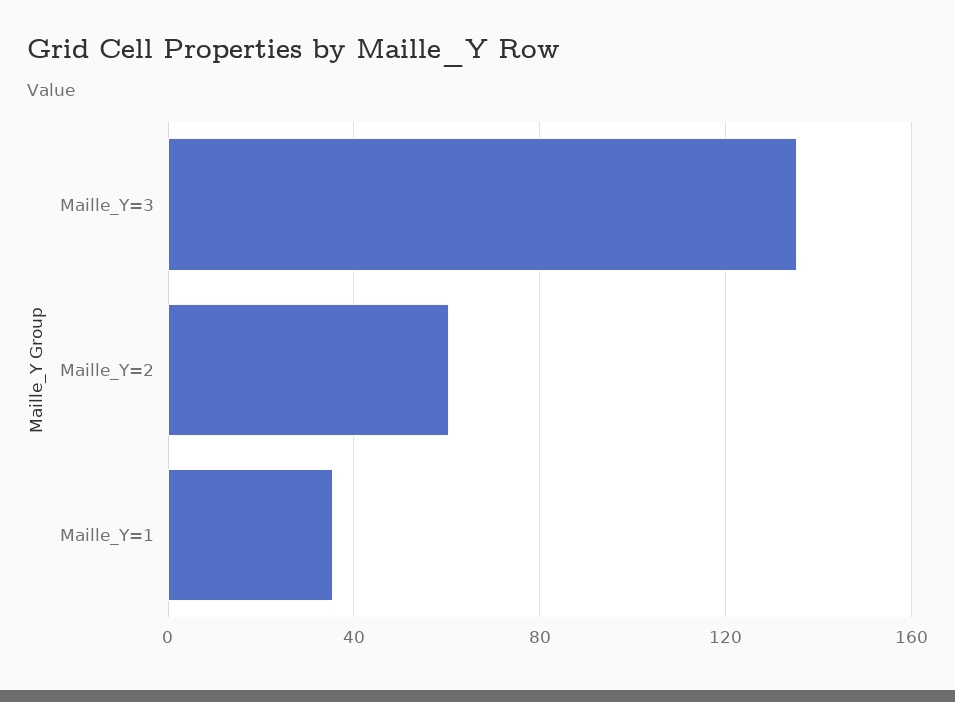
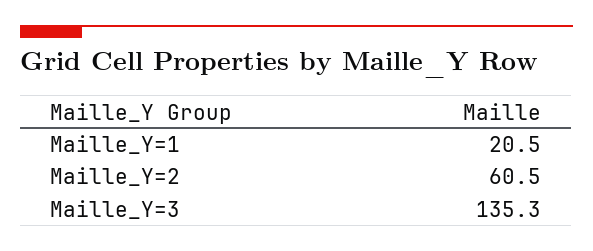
Maille_Y=1: 35 -> 20.5

